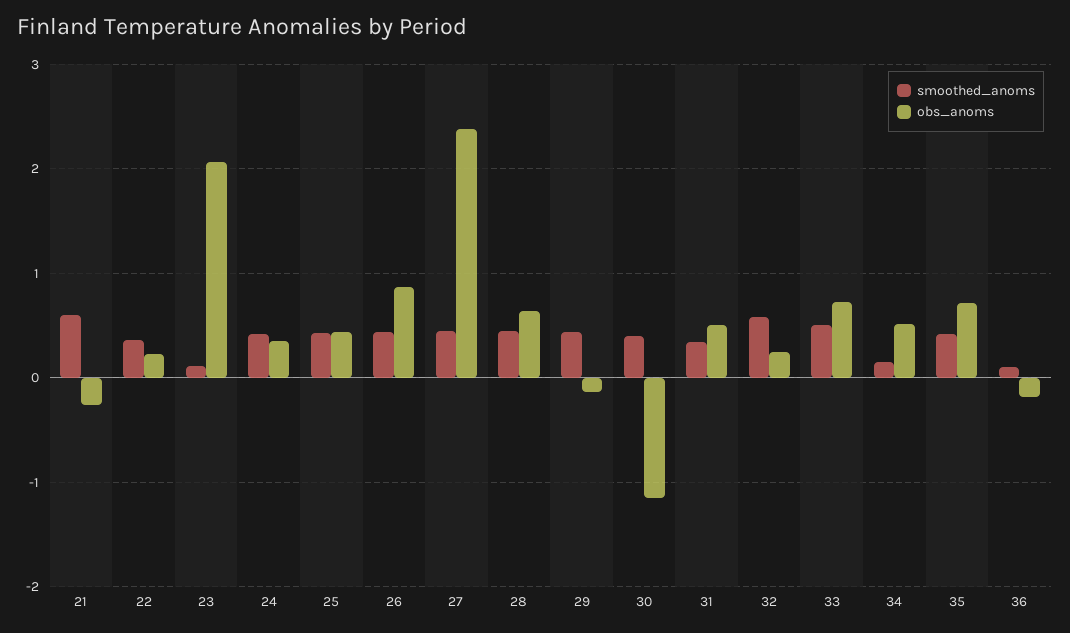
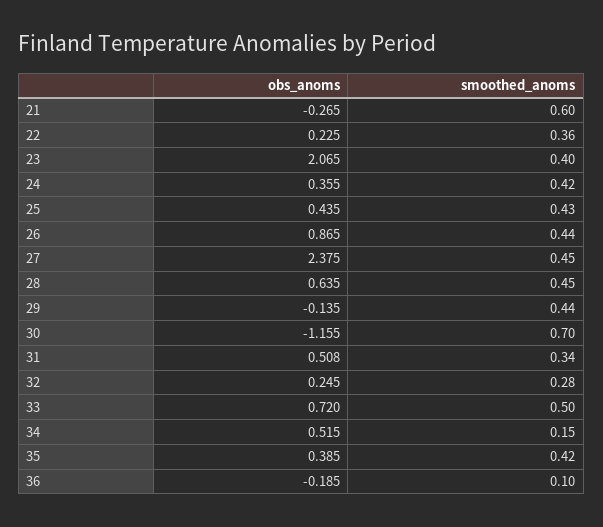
smoothed_anoms, 23: 0.1 -> 0.4
smoothed_anoms, 30: 0.4 -> 0.7
smoothed_anoms, 32: 0.6 -> 0.28
obs_anoms, 35: 0.7 -> 0.385

